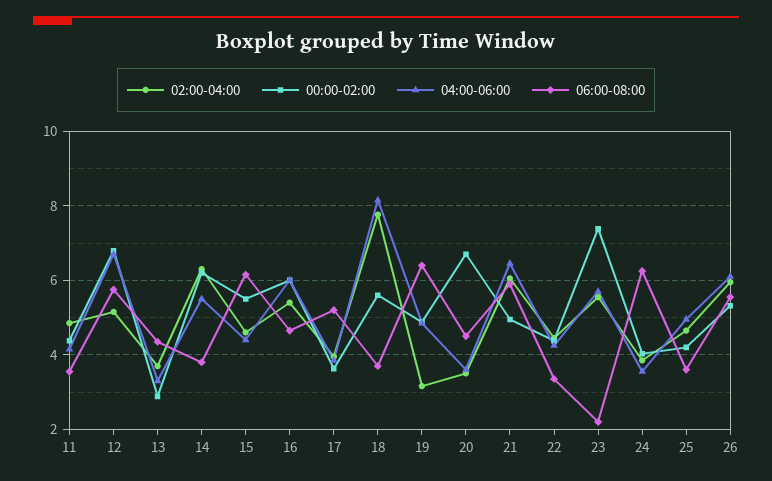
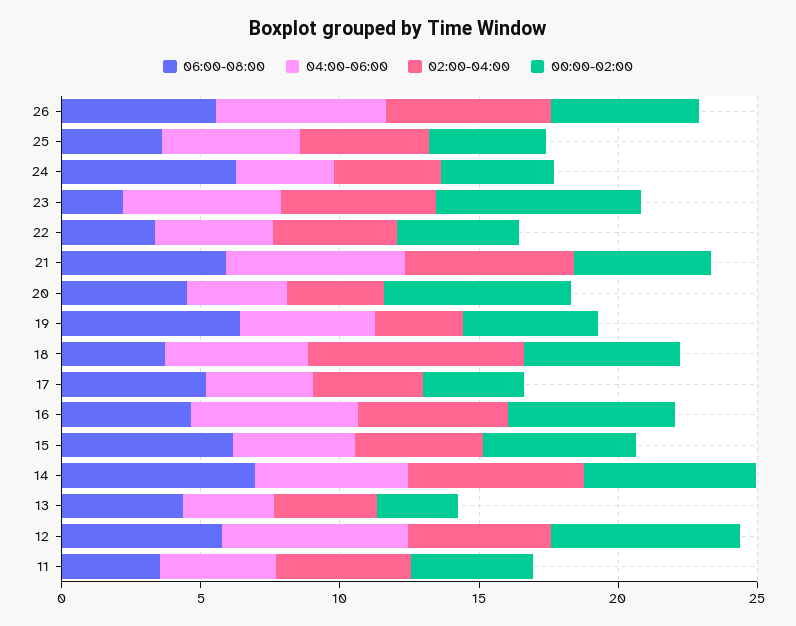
06:00-08:00, 14: 3.8 -> 7
04:00-06:00, 18: 8.2 -> 5

